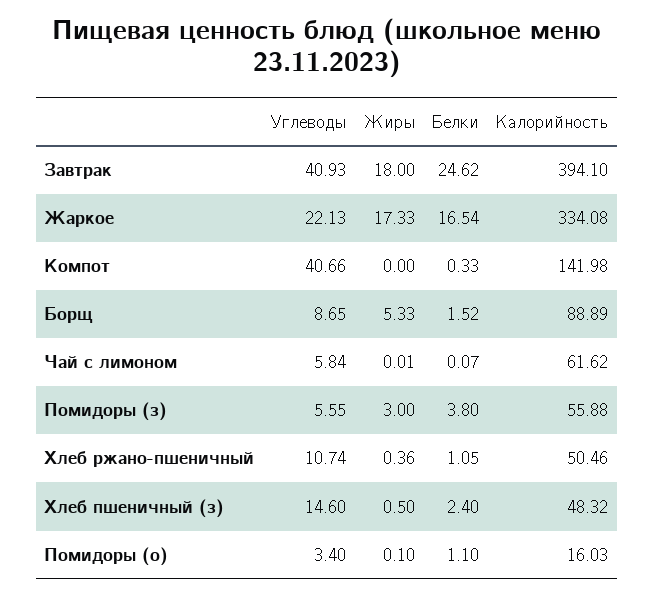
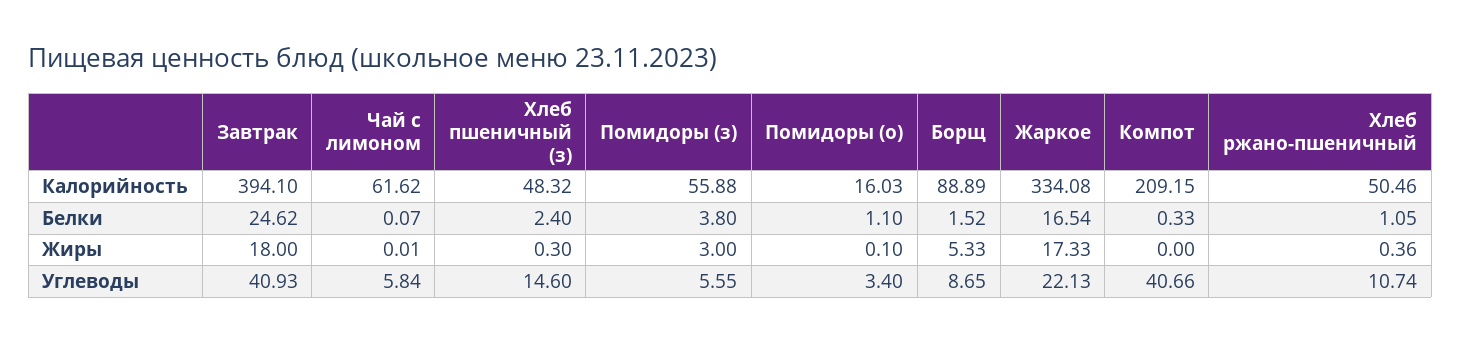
Калорийность, Компот: 141.98 -> 209.15
Жиры, Хлеб пшеничный (з): 0.5 -> 0.3

